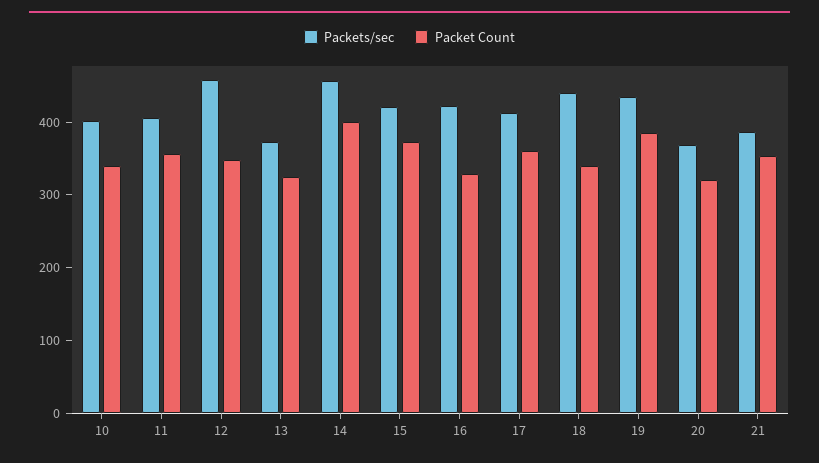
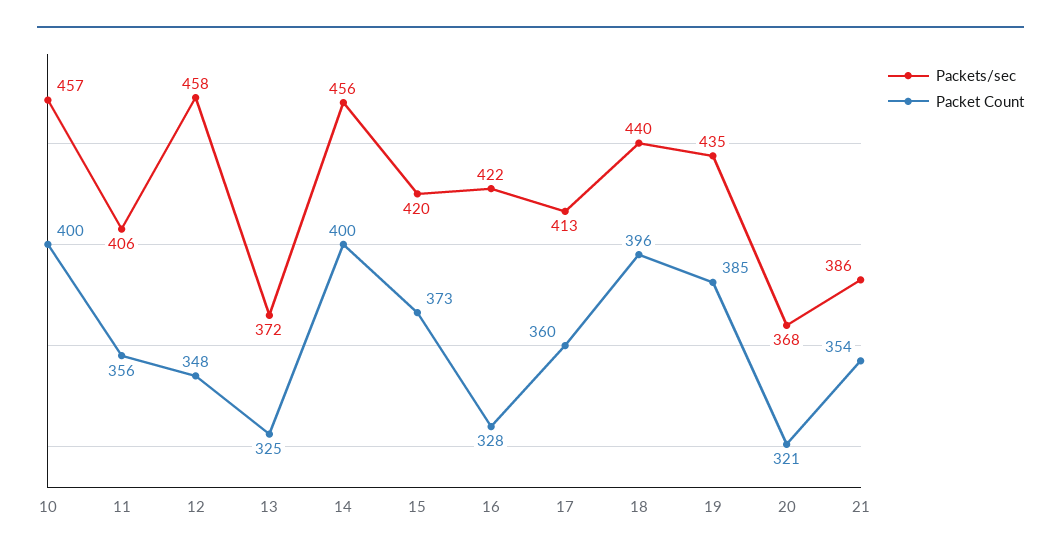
Packets/sec, 10: 400 -> 457
Packet Count, 10: 340 -> 400
Packet Count, 18: 340 -> 396

